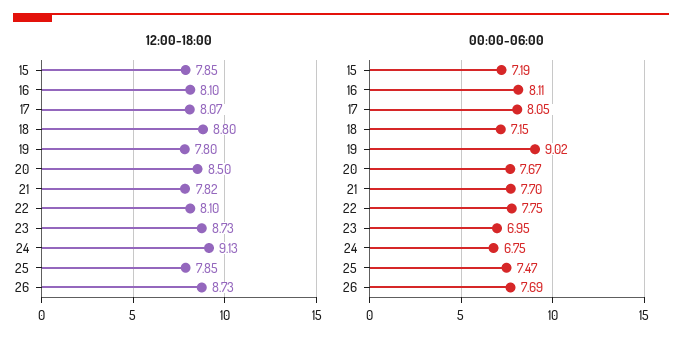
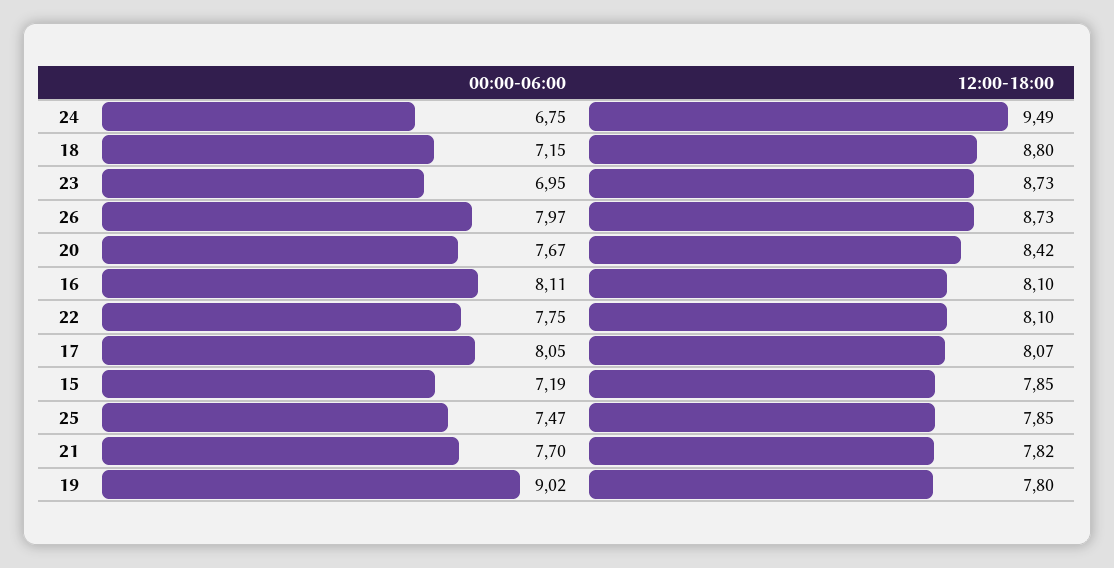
12:00-18:00, 20: 8.5 -> 8.42
12:00-18:00, 24: 9.13 -> 9.49
00:00-06:00, 26: 7.69 -> 7.97

